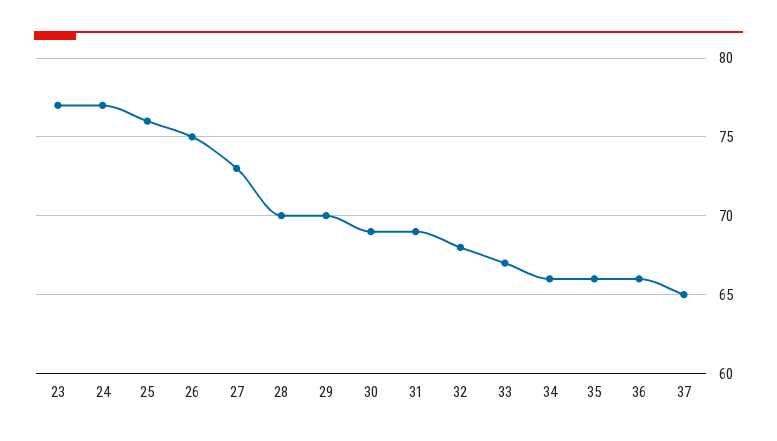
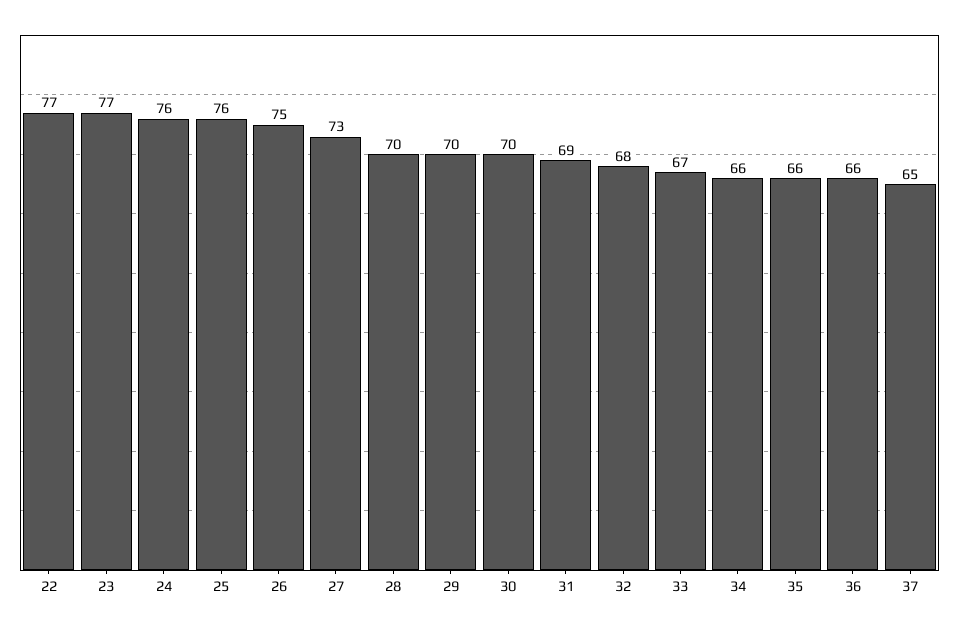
24: 77 -> 76
30: 69 -> 70
22: none -> 77

